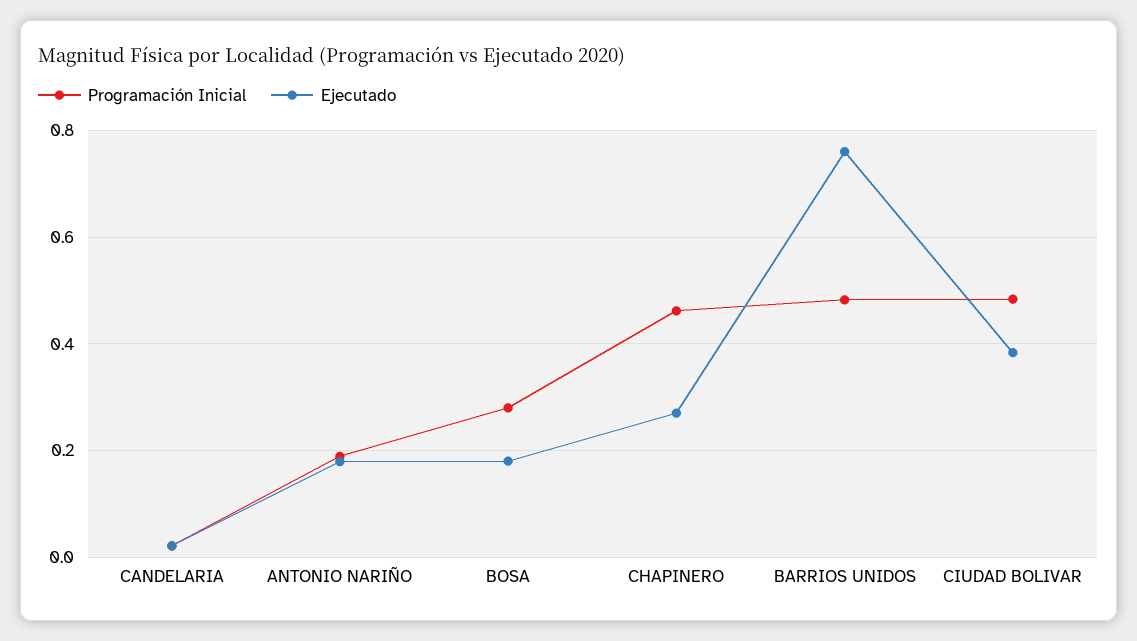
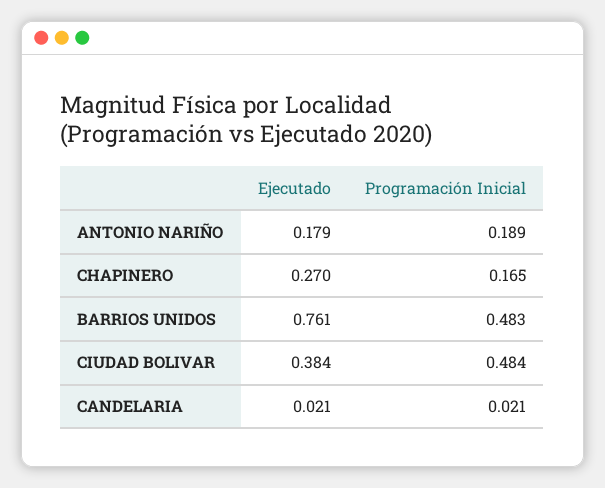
Programación Inicial, BOSA: 0.28 -> none
Ejecutado, BOSA: 0.18 -> none
Programación Inicial, CHAPINERO: 0.46 -> 0.165

